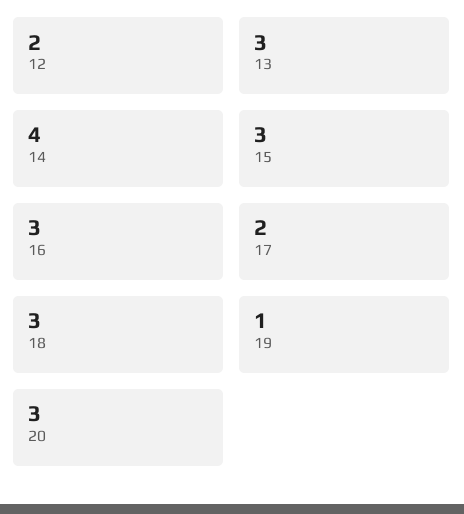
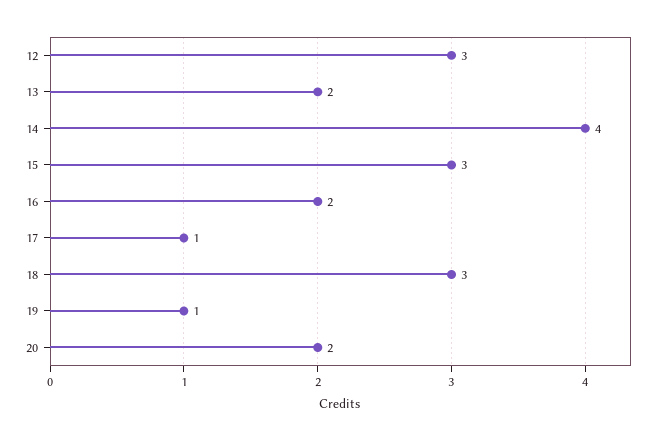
12: 2 -> 3
13: 3 -> 2
16: 3 -> 2
17: 2 -> 1
20: 3 -> 2

